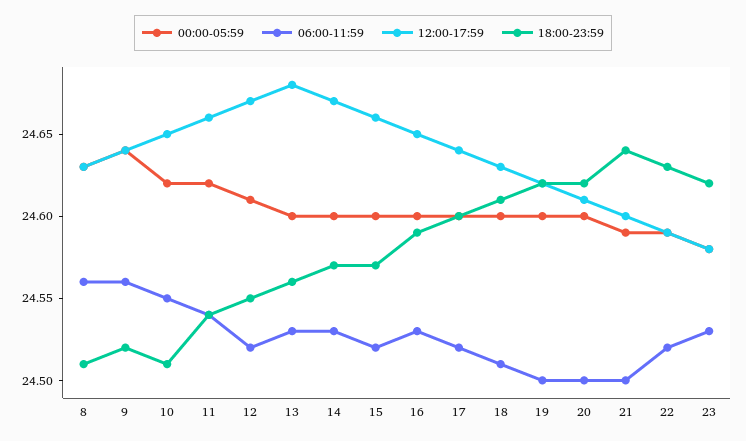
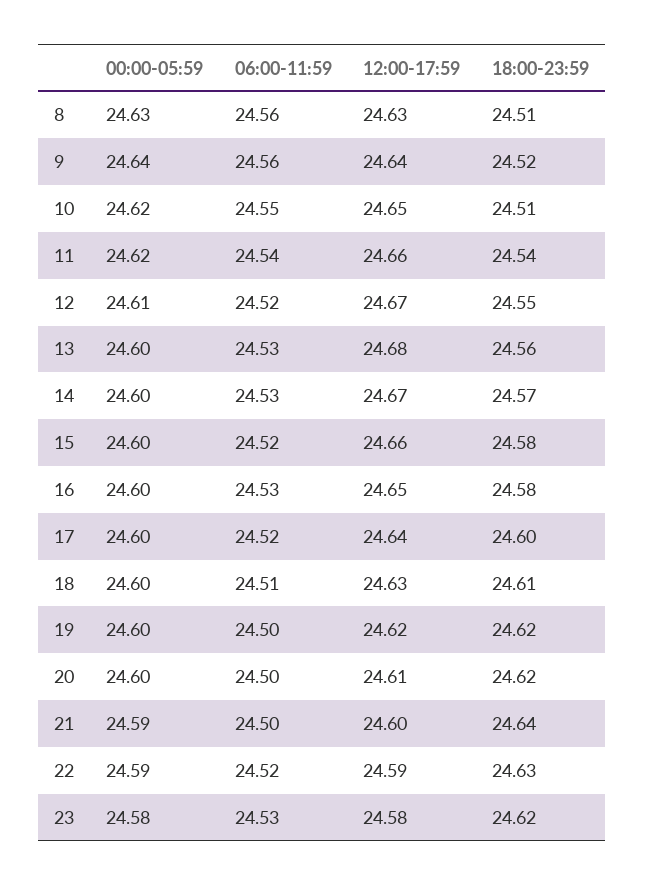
18:00-23:59, 15: 24.57 -> 24.58
18:00-23:59, 16: 24.59 -> 24.58

